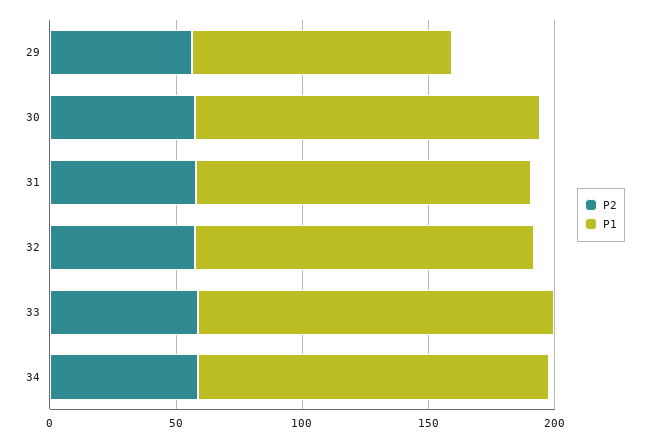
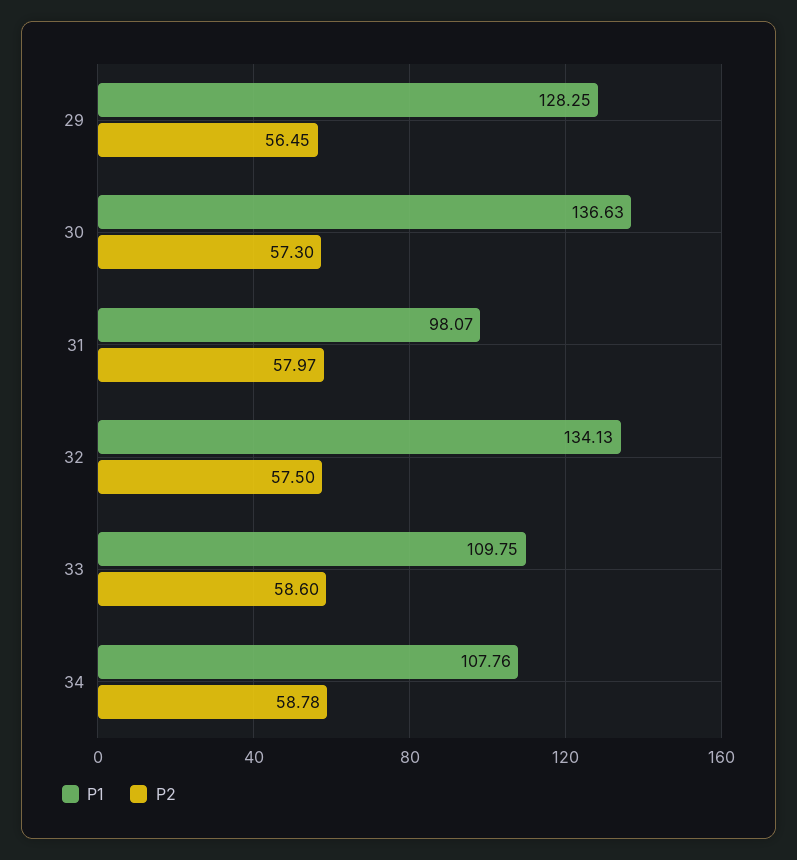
P1, 29: 100 -> 128.25
P1, 31: 130 -> 98.07
P1, 33: 140 -> 109.75
P1, 34: 140 -> 107.76

